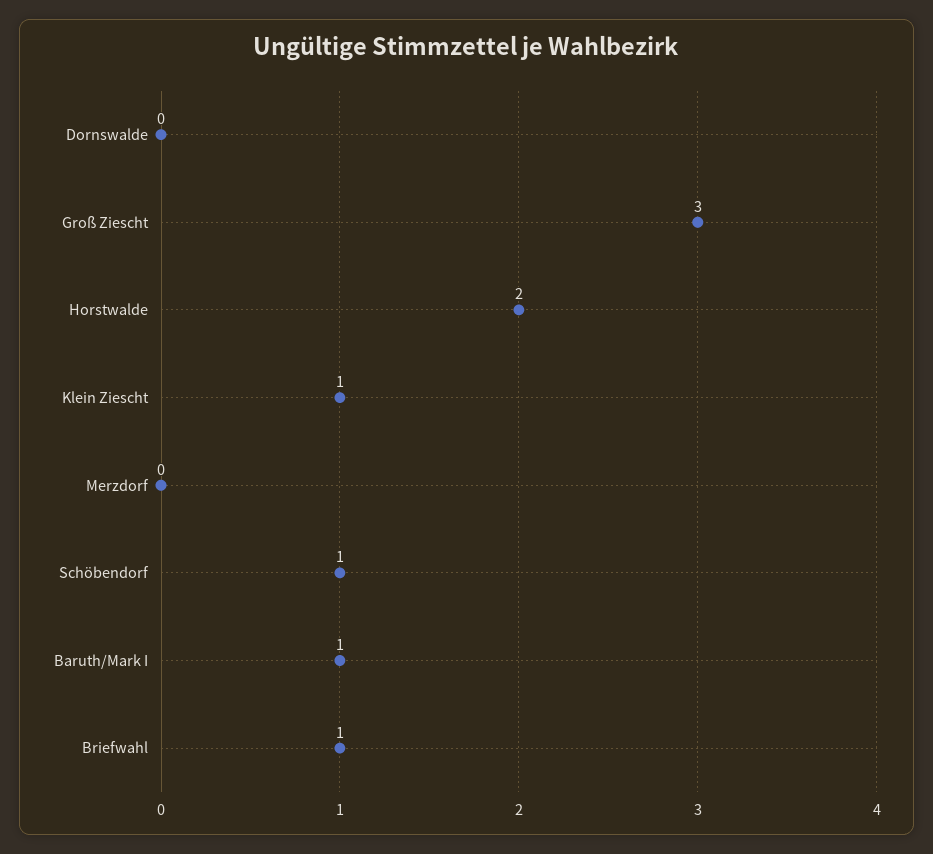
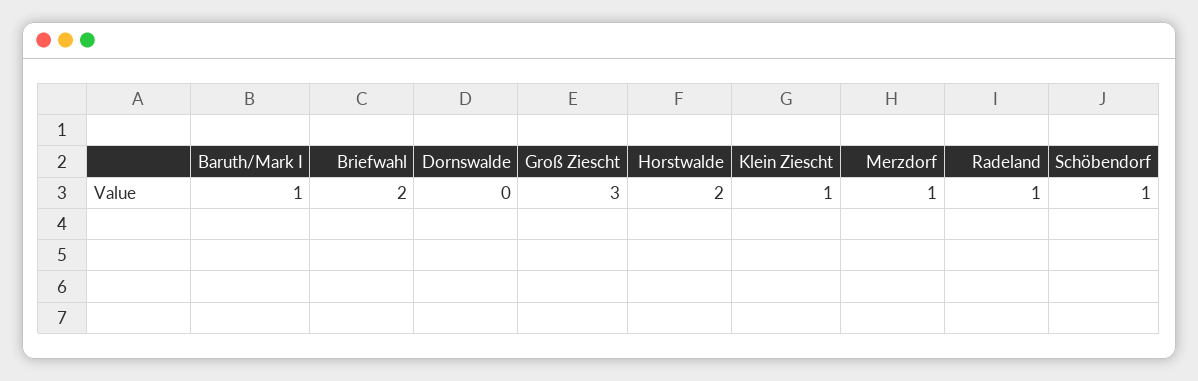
Merzdorf: 0 -> 1
Briefwahl: 1 -> 2
Radeland: none -> 1

